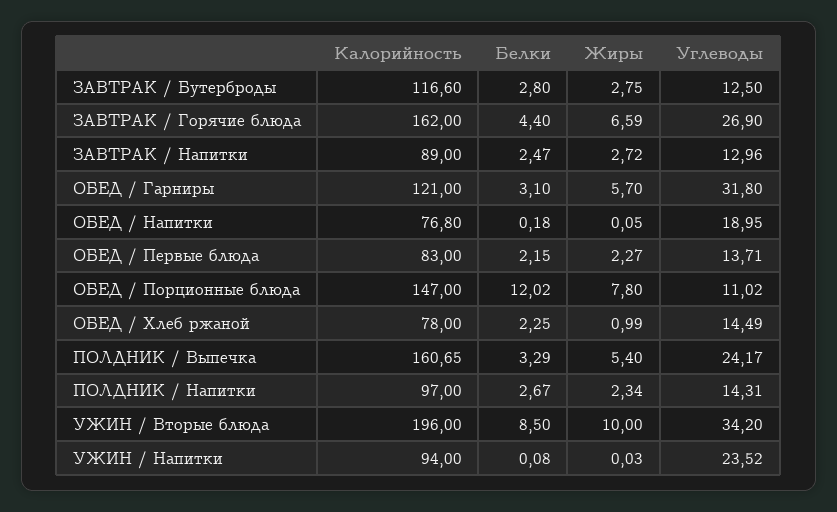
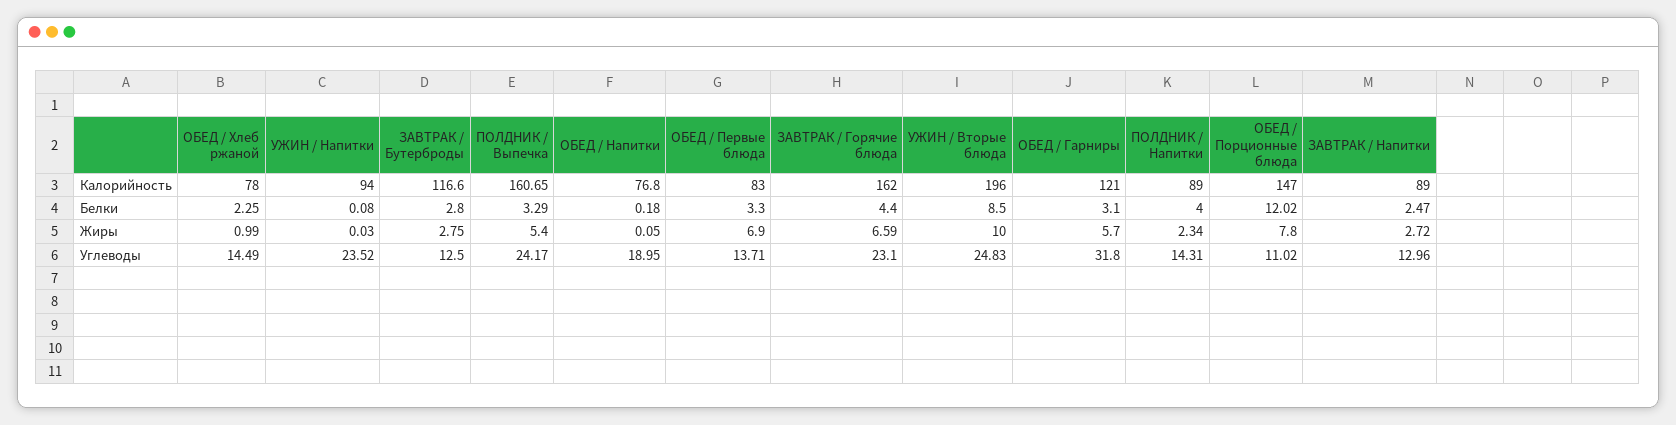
Углеводы, ЗАВТРАК / Горячие блюда: 26.9 -> 23.1
Белки, ОБЕД / Первые блюда: 2.15 -> 3.3
Жиры, ОБЕД / Первые блюда: 2.27 -> 6.9
Калорийность, ПОЛДНИК / Напитки: 97 -> 89
Белки, ПОЛДНИК / Напитки: 2.67 -> 4
Углеводы, УЖИН / Вторые блюда: 34.2 -> 24.83

